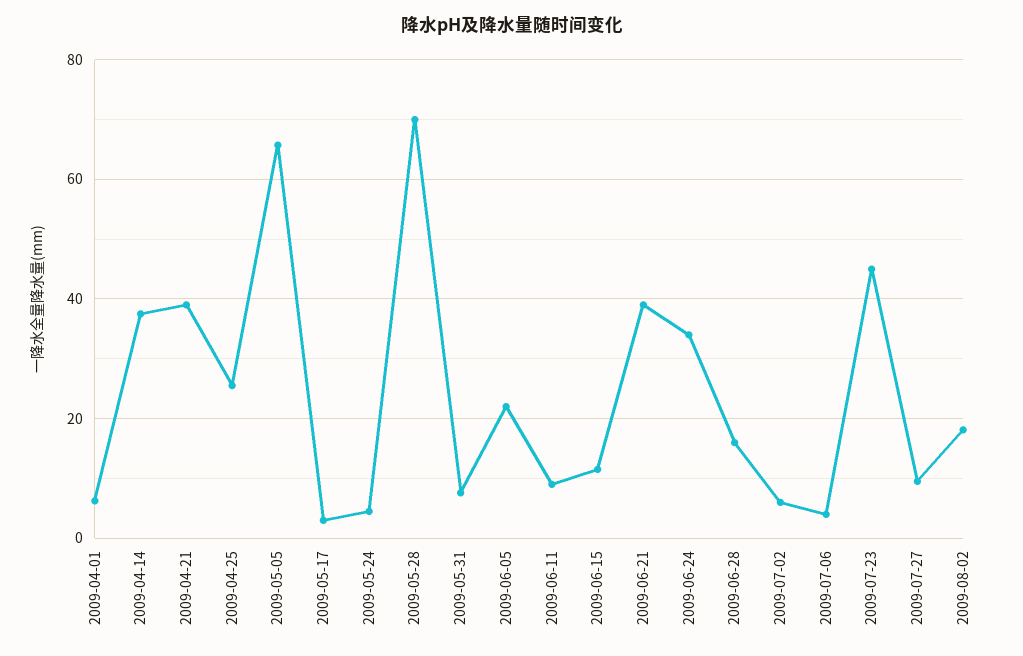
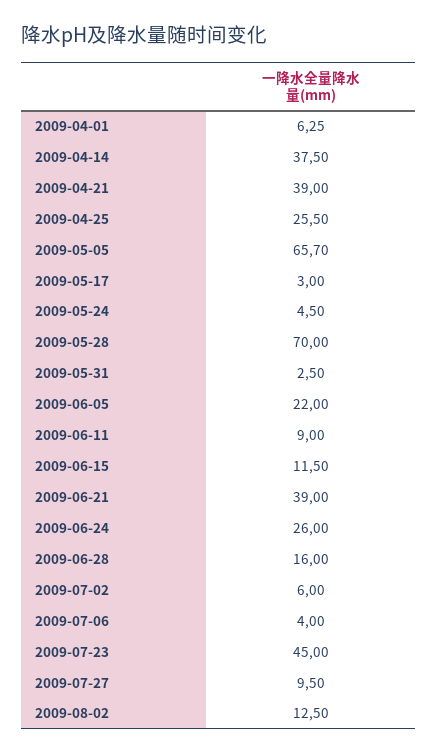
2009-05-31: 8 -> 2.5
2009-06-24: 34 -> 26
2009-08-02: 18 -> 12.5

